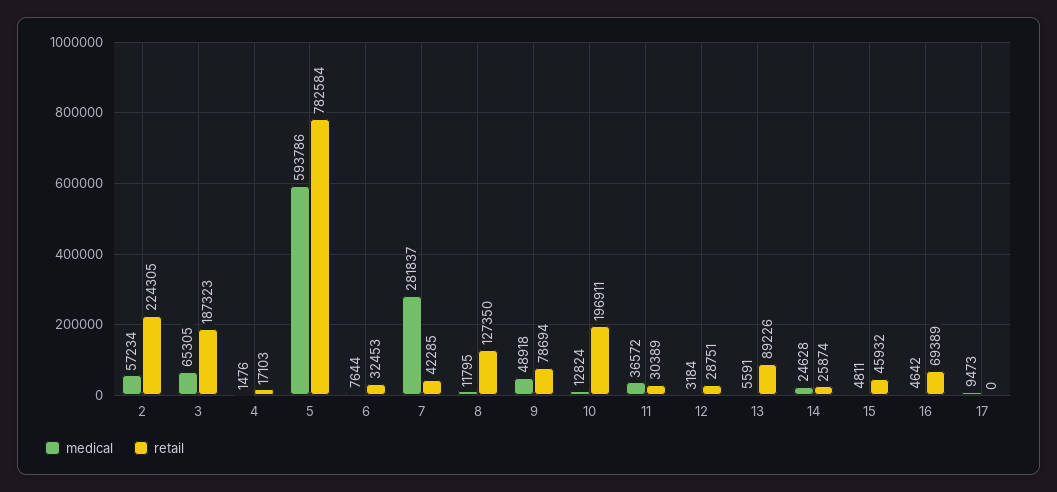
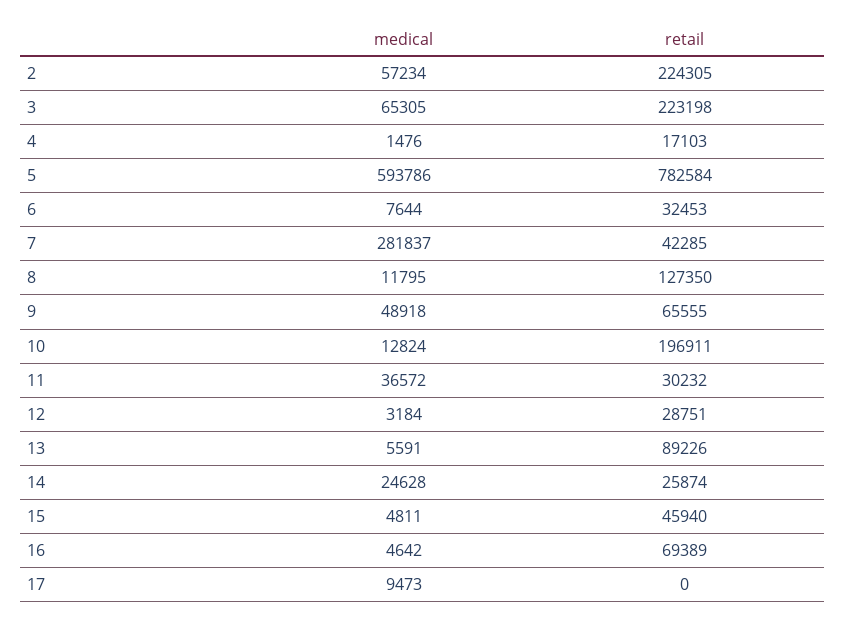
retail, 3: 187323 -> 223198
retail, 9: 78694 -> 65555
retail, 11: 30389 -> 30232
retail, 15: 45932 -> 45940

